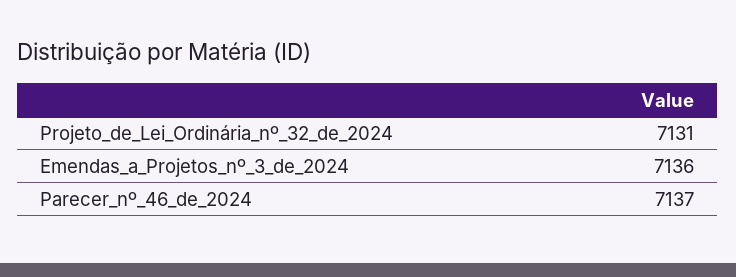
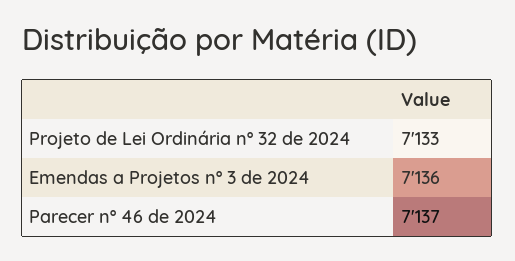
Projeto_de_Lei_Ordinária_nº_32_de_2024: 7131 -> 7133

